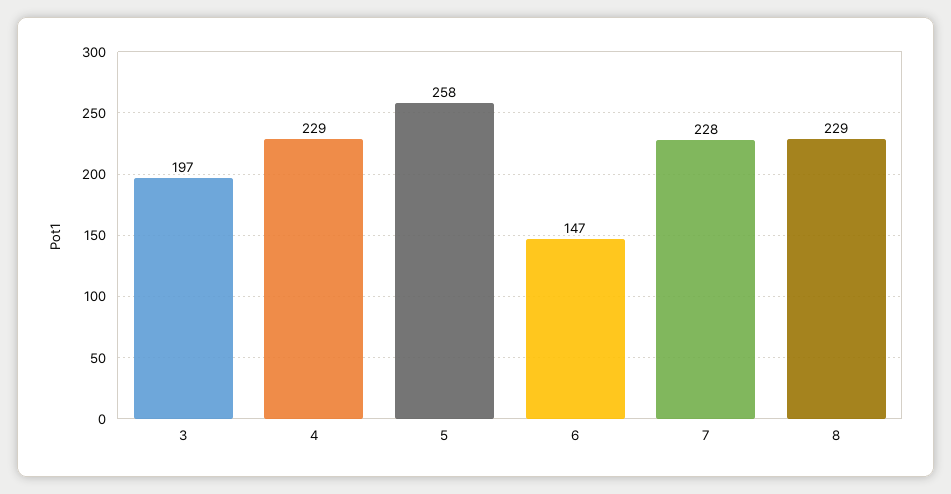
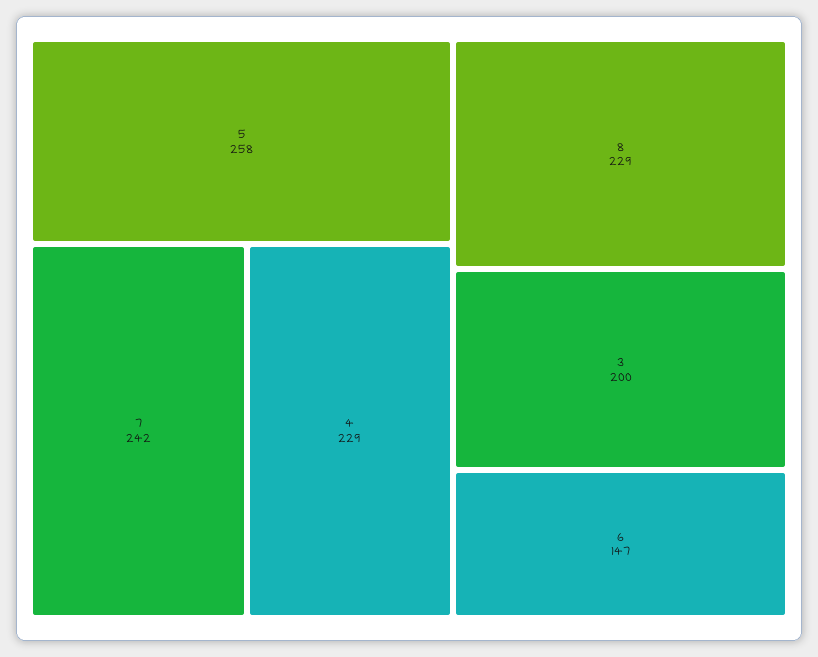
3: 197 -> 200
7: 228 -> 242

